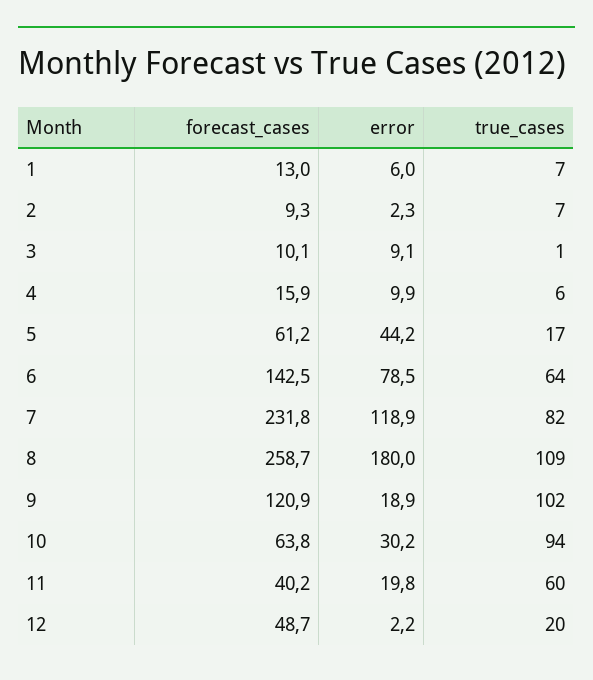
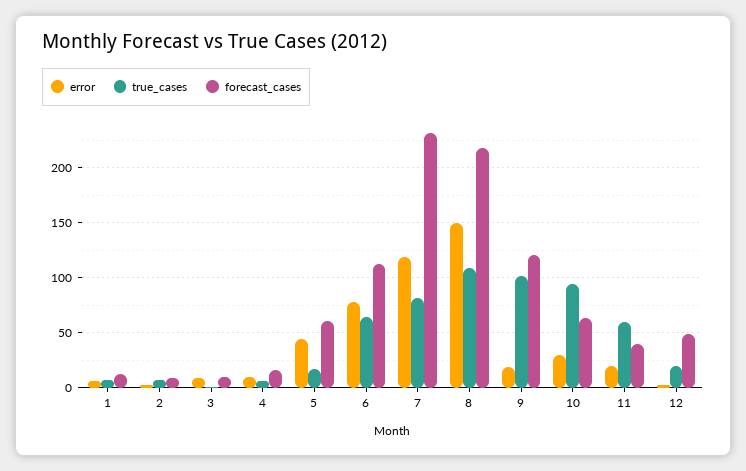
forecast_cases, 6: 142.5 -> 110
forecast_cases, 8: 258.7 -> 220
error, 8: 180 -> 150

